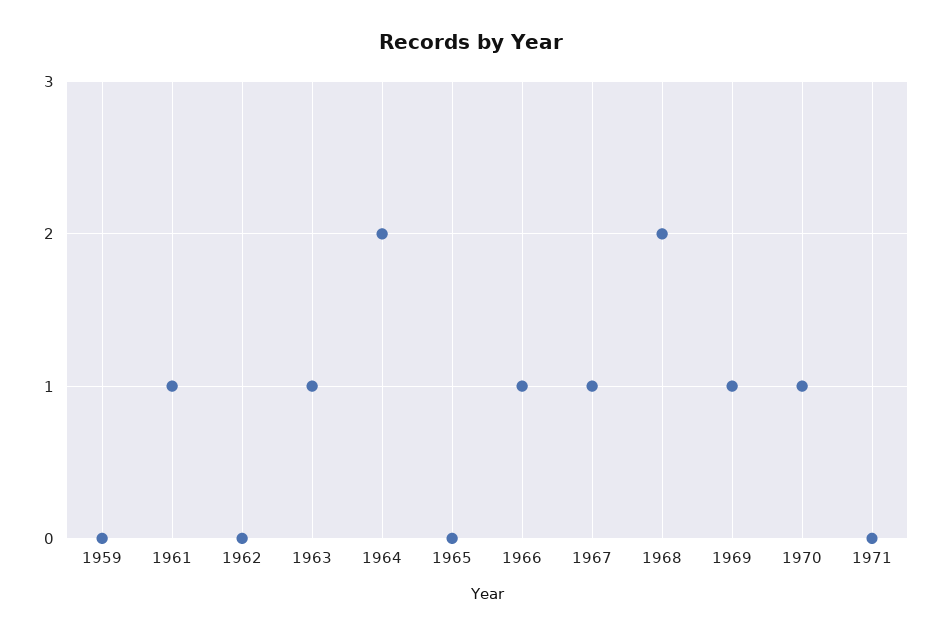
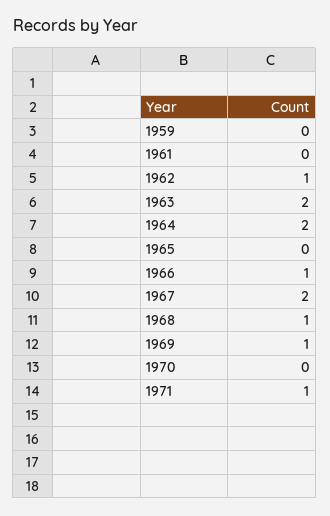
1961: 1 -> 0
1962: 0 -> 1
1963: 1 -> 2
1967: 1 -> 2
1968: 2 -> 1
1970: 1 -> 0
1971: 0 -> 1

